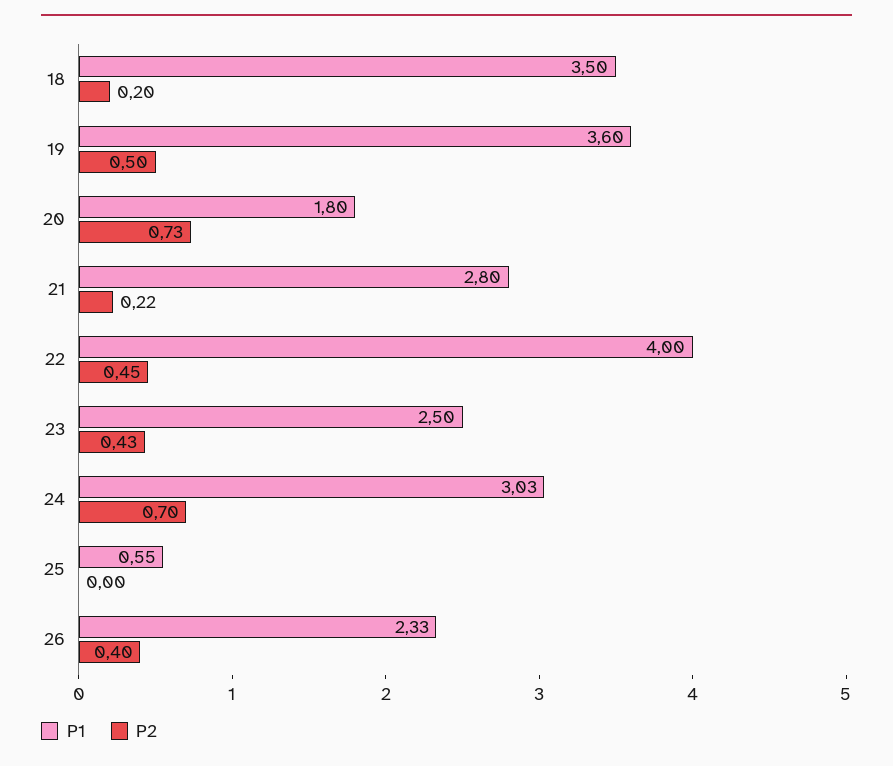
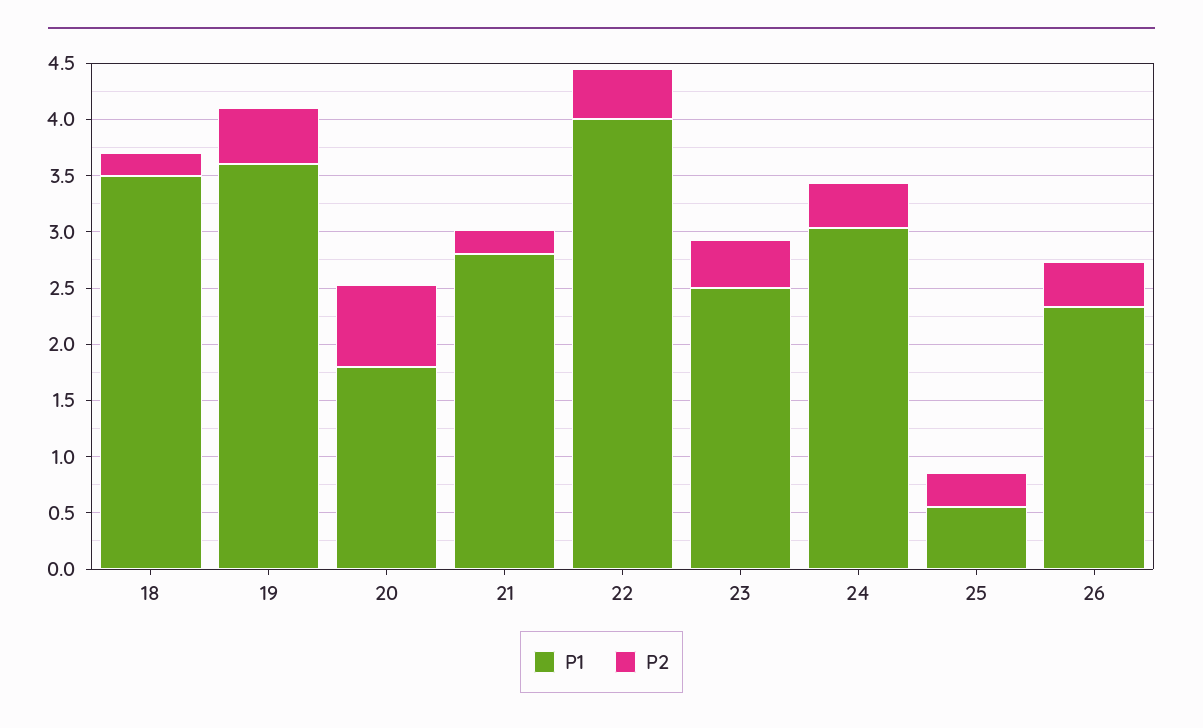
P2, 24: 0.7 -> 0.4
P2, 25: 0 -> 0.3

